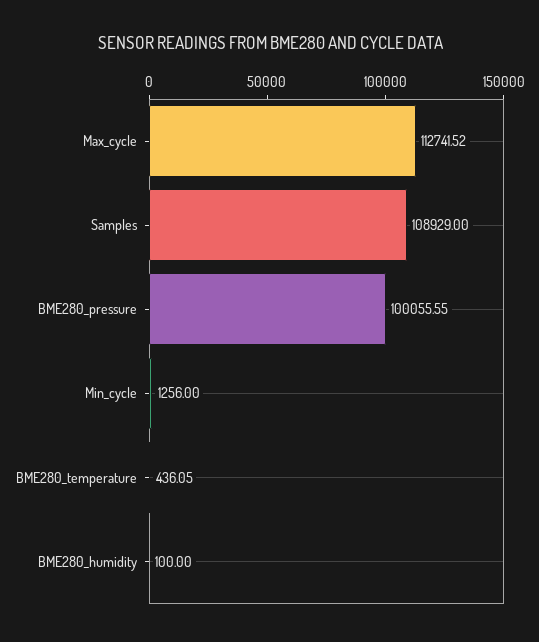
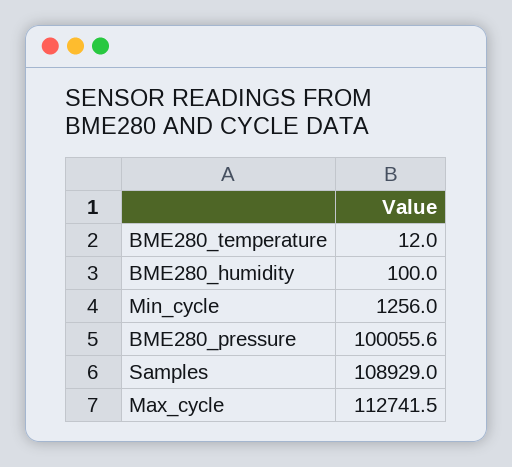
BME280_temperature: 436.05 -> 12

